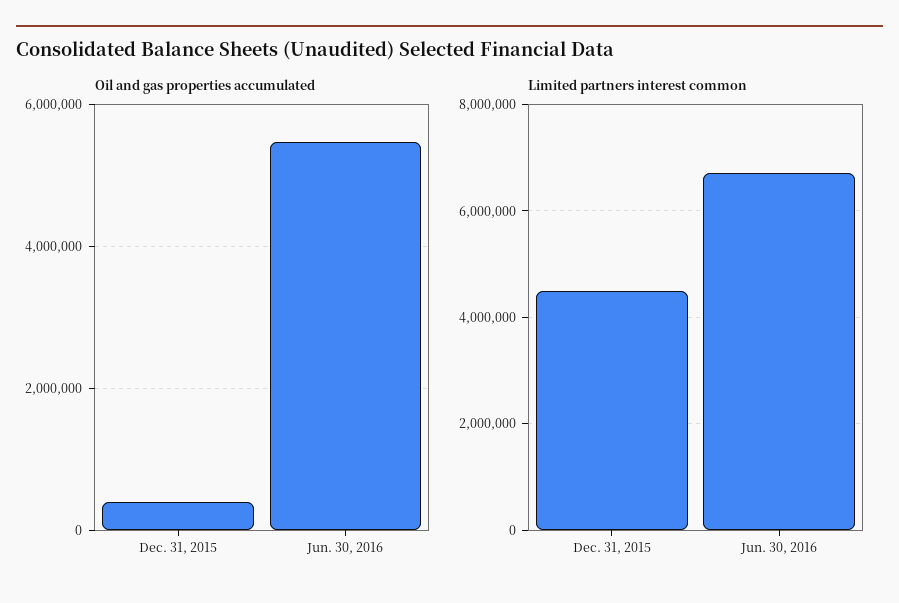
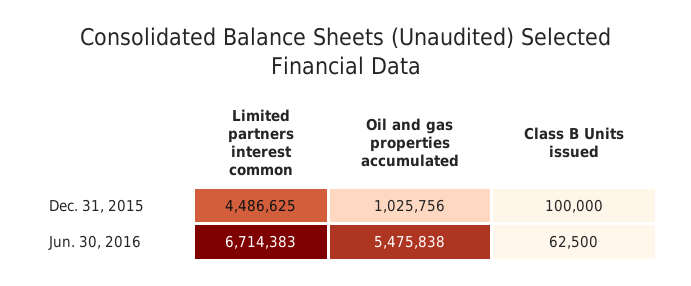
Oil and gas properties accumulated, Dec. 31, 2015: 400000 -> 1025756
Class B Units issued, Dec. 31, 2015: none -> 100000
Class B Units issued, Jun. 30, 2016: none -> 62500

